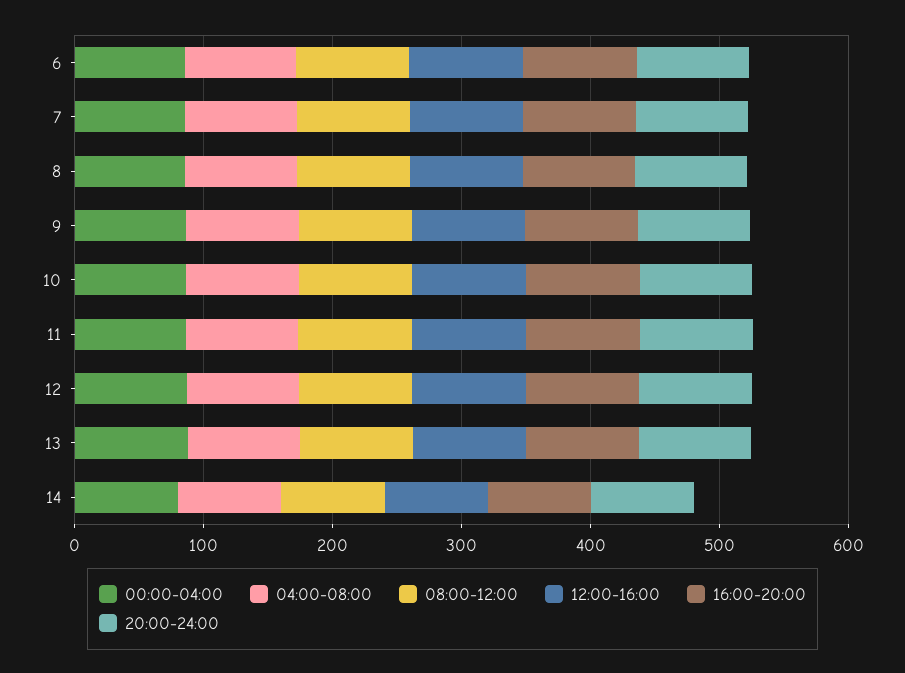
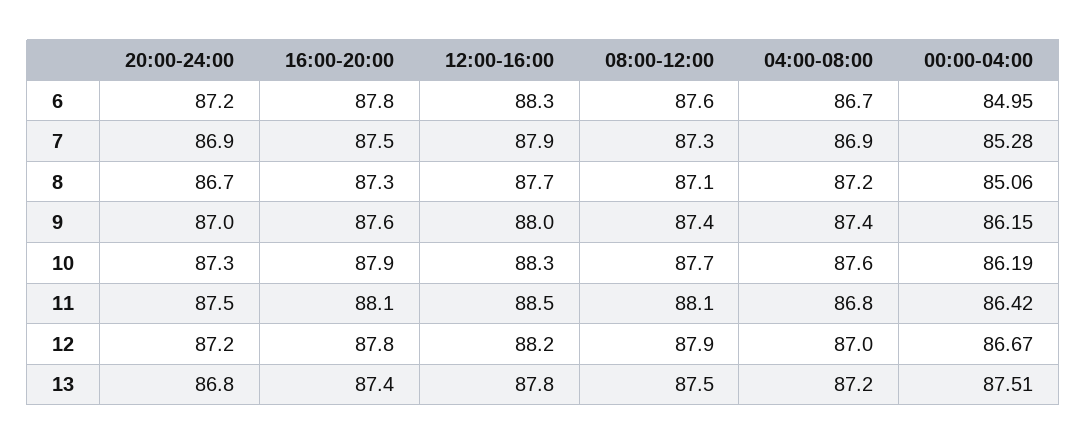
00:00-04:00, 14: 80 -> none
04:00-08:00, 14: 80 -> none
08:00-12:00, 14: 80 -> none
12:00-16:00, 14: 80 -> none
16:00-20:00, 14: 80 -> none
20:00-24:00, 14: 80 -> none

